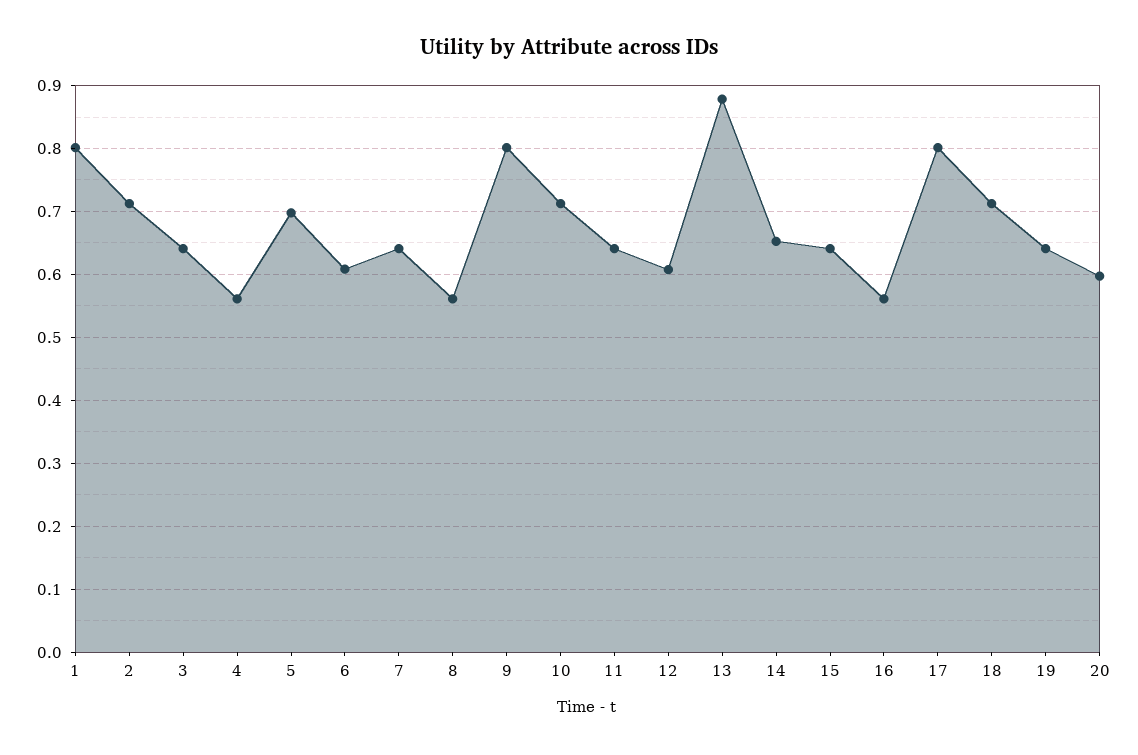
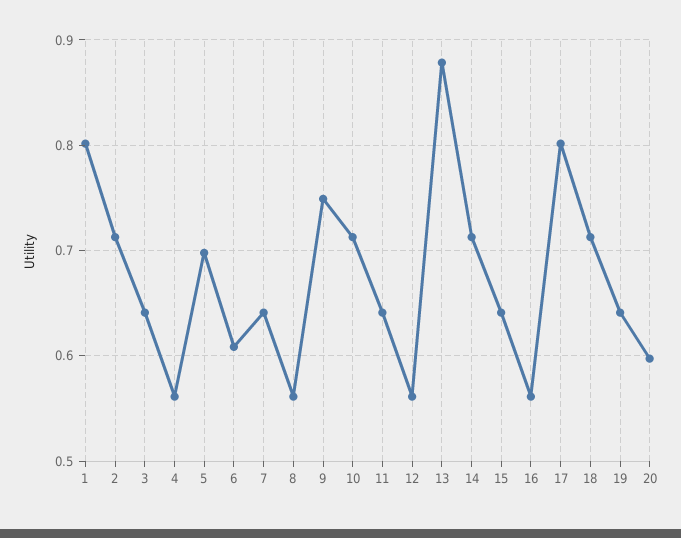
9: 0.8 -> 0.75
12: 0.61 -> 0.56
14: 0.65 -> 0.71

